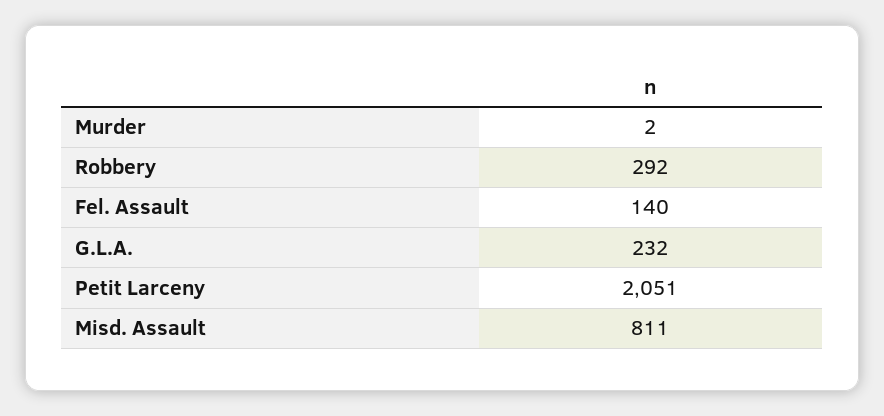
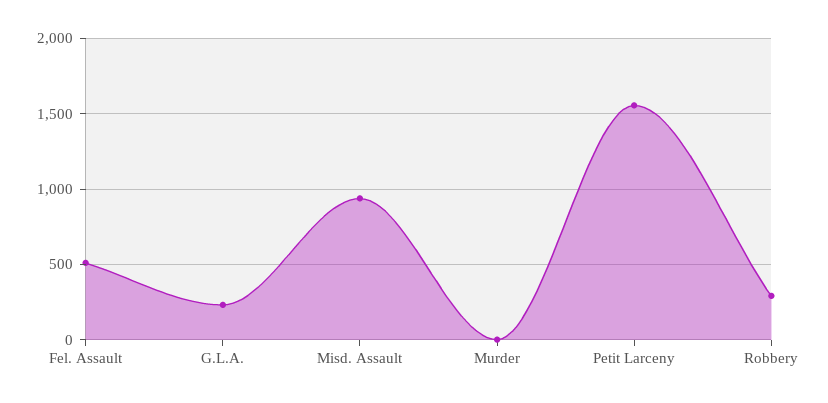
Fel. Assault: 140 -> 500
Petit Larceny: 2051 -> 1550
Misd. Assault: 811 -> 950

